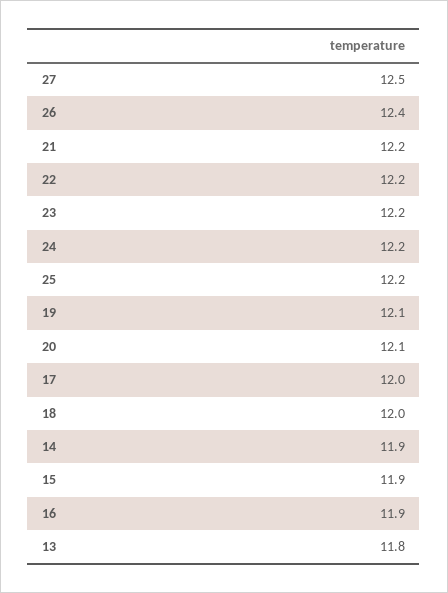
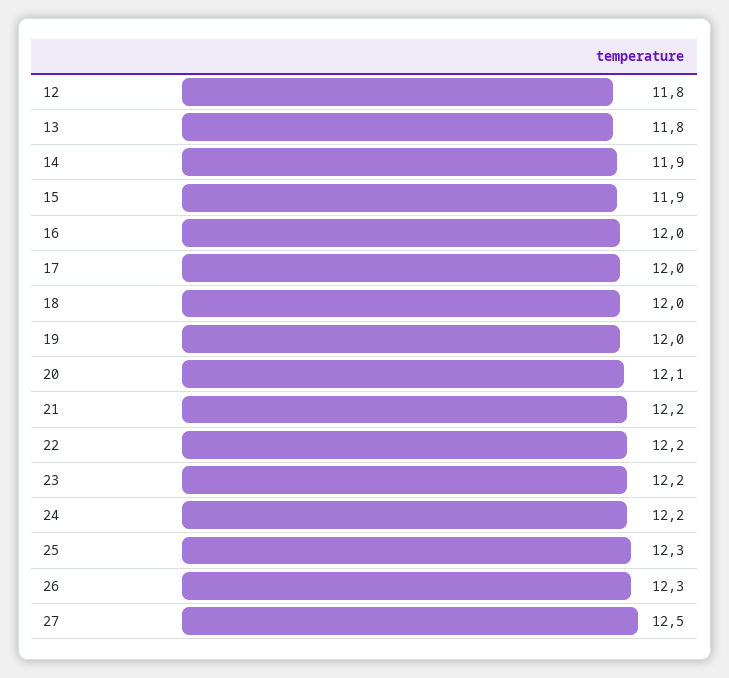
26: 12.4 -> 12.3
25: 12.2 -> 12.3
19: 12.1 -> 12
16: 11.9 -> 12
12: none -> 11.8

